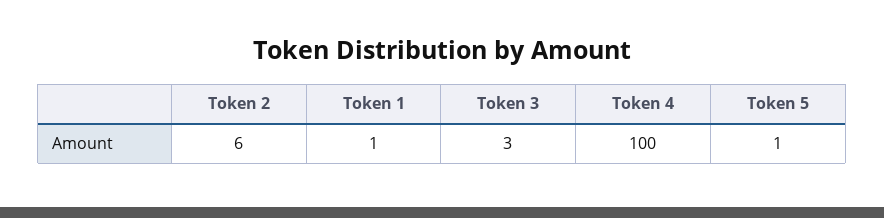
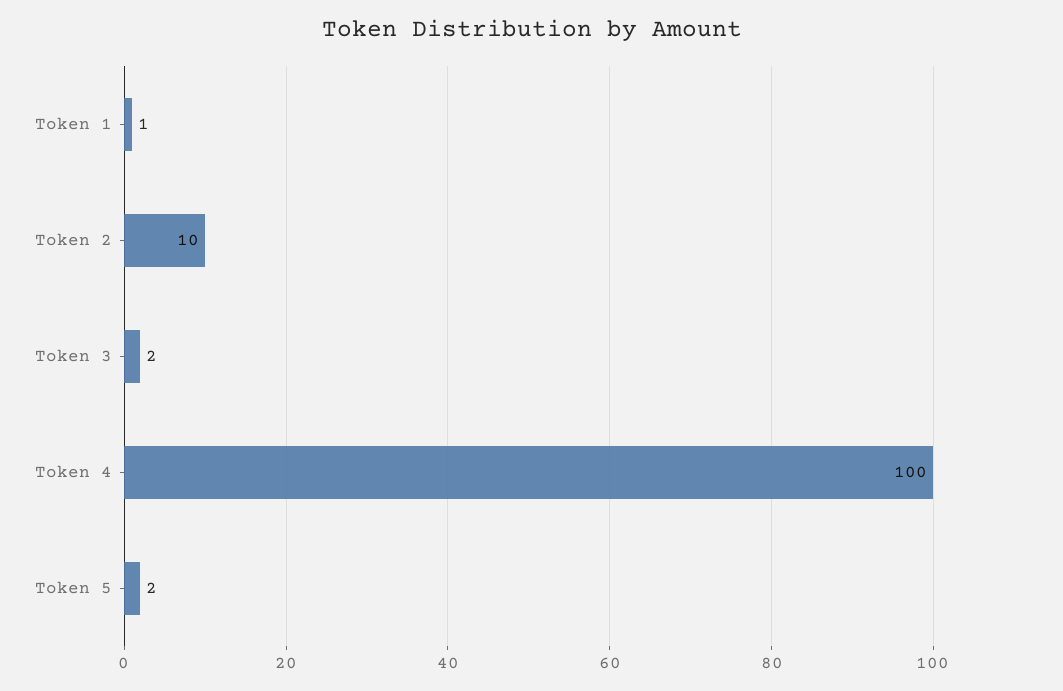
Token 2: 6 -> 10
Token 3: 3 -> 2
Token 5: 1 -> 2

